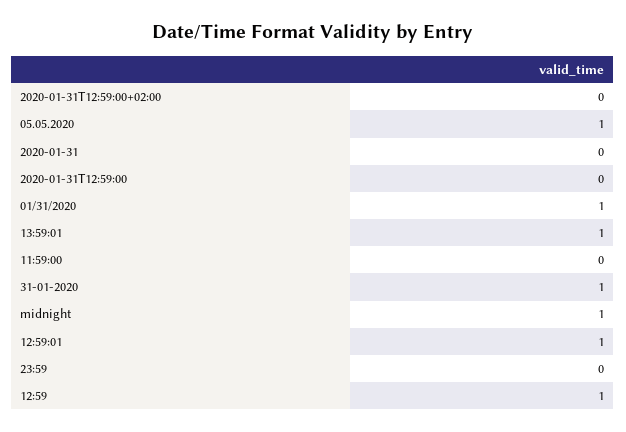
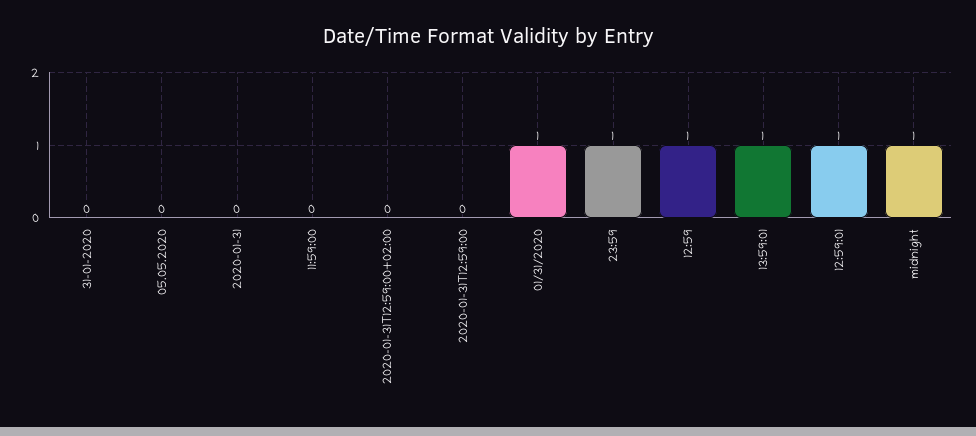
05.05.2020: 1 -> 0
31-01-2020: 1 -> 0
23:59: 0 -> 1

